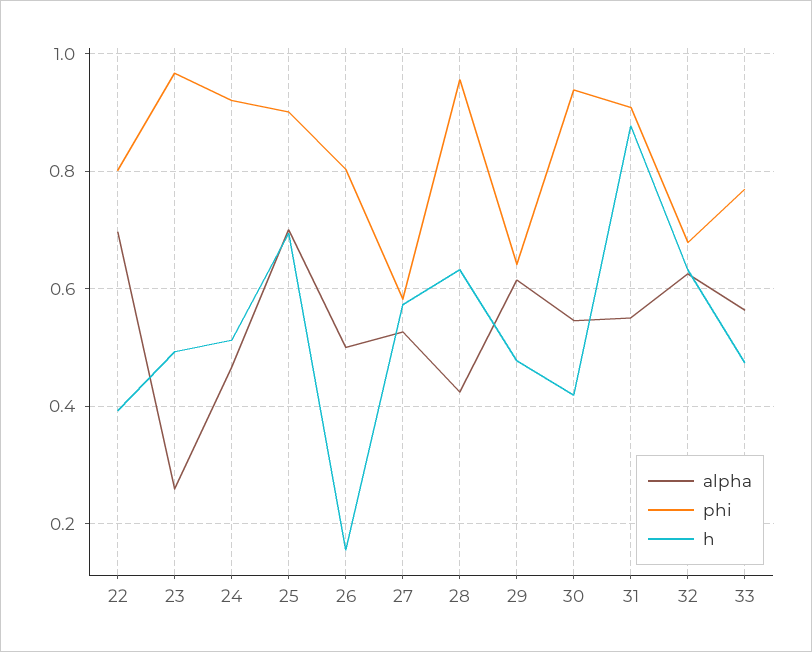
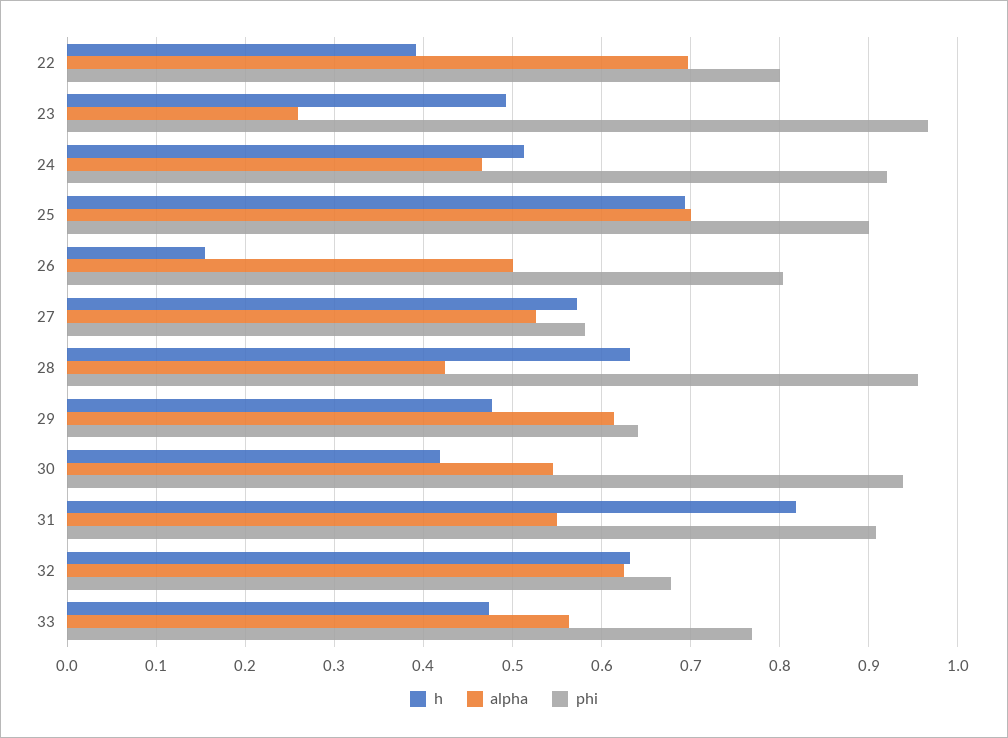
h, 31: 0.88 -> 0.82

